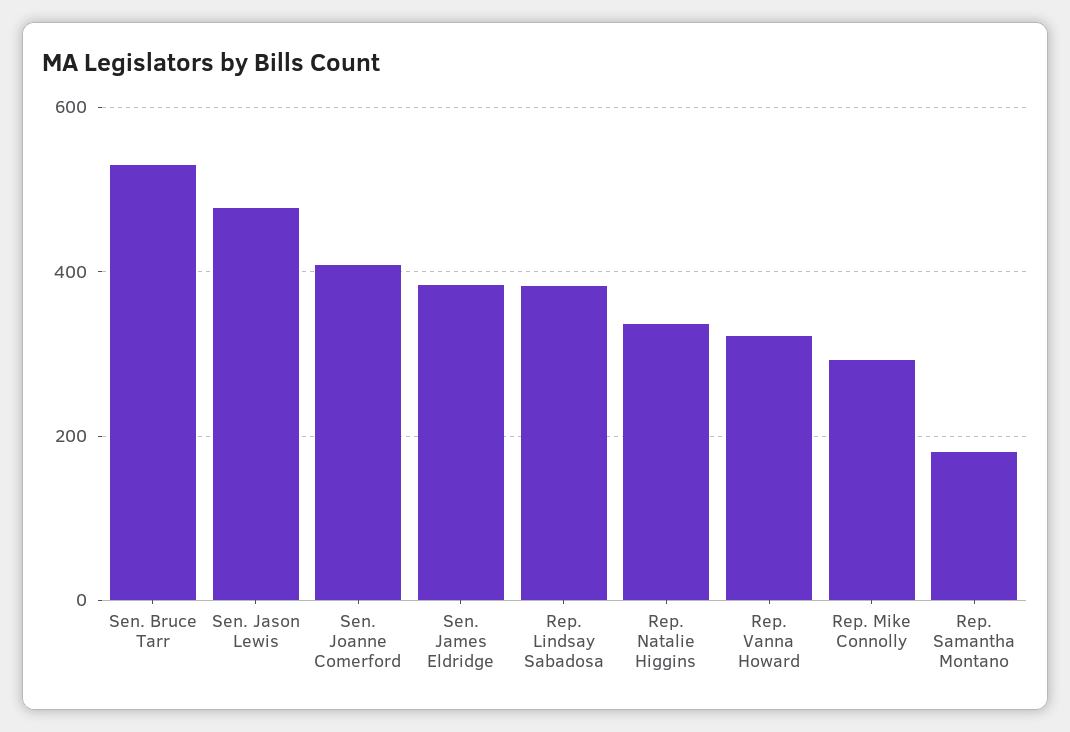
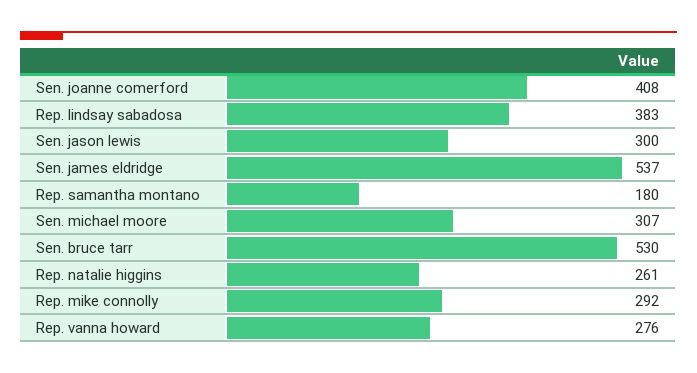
Sen. Jason Lewis: 480 -> 300
Sen. James Eldridge: 380 -> 537
Rep. Natalie Higgins: 340 -> 261
Rep. Vanna Howard: 320 -> 276
Sen. michael moore: none -> 307

